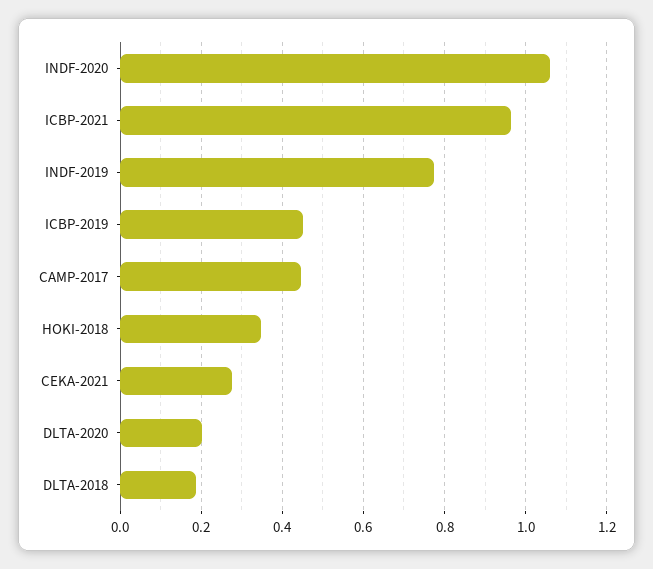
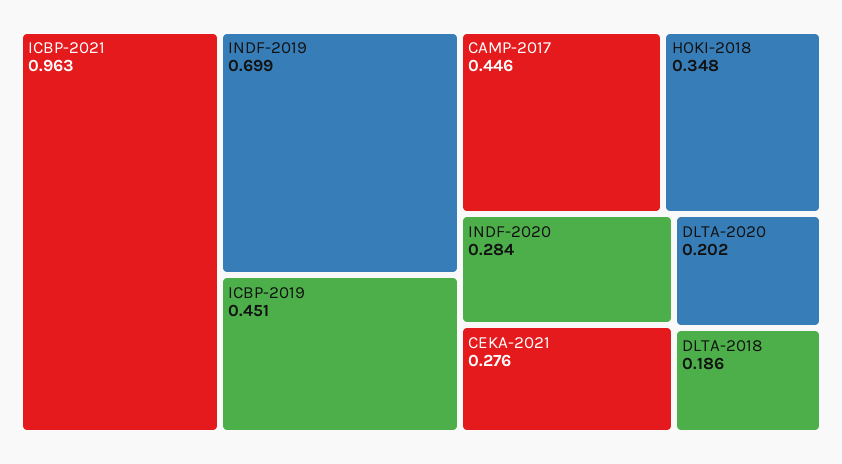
INDF-2020: 1.06 -> 0.284
INDF-2019: 0.78 -> 0.699

